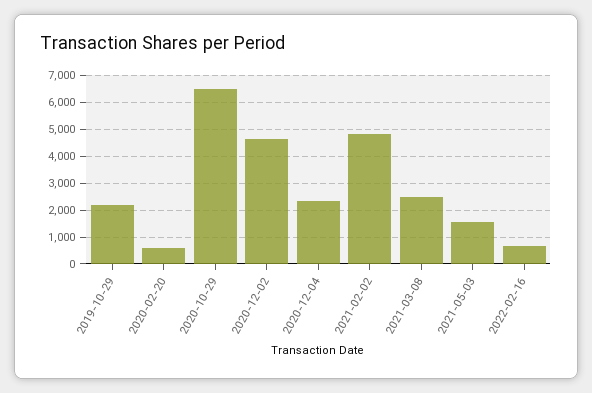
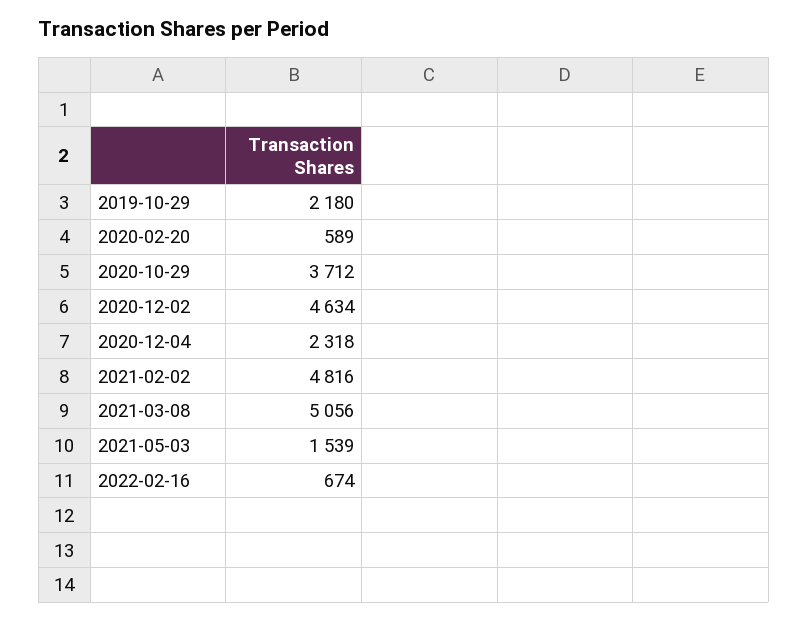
2020-10-29: 6500 -> 3712
2021-03-08: 2500 -> 5056

